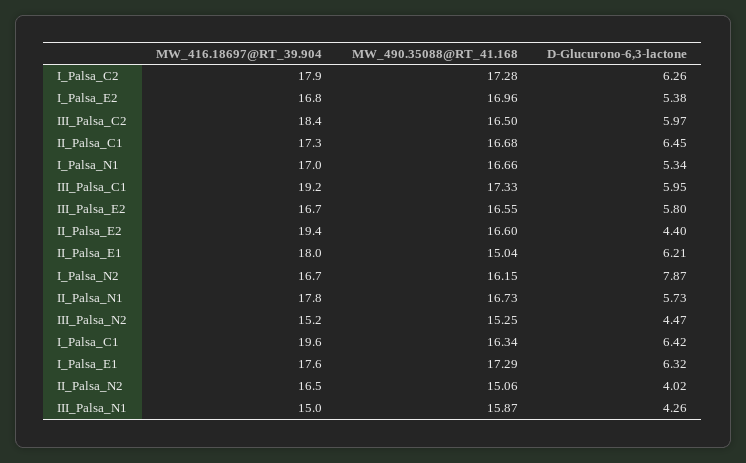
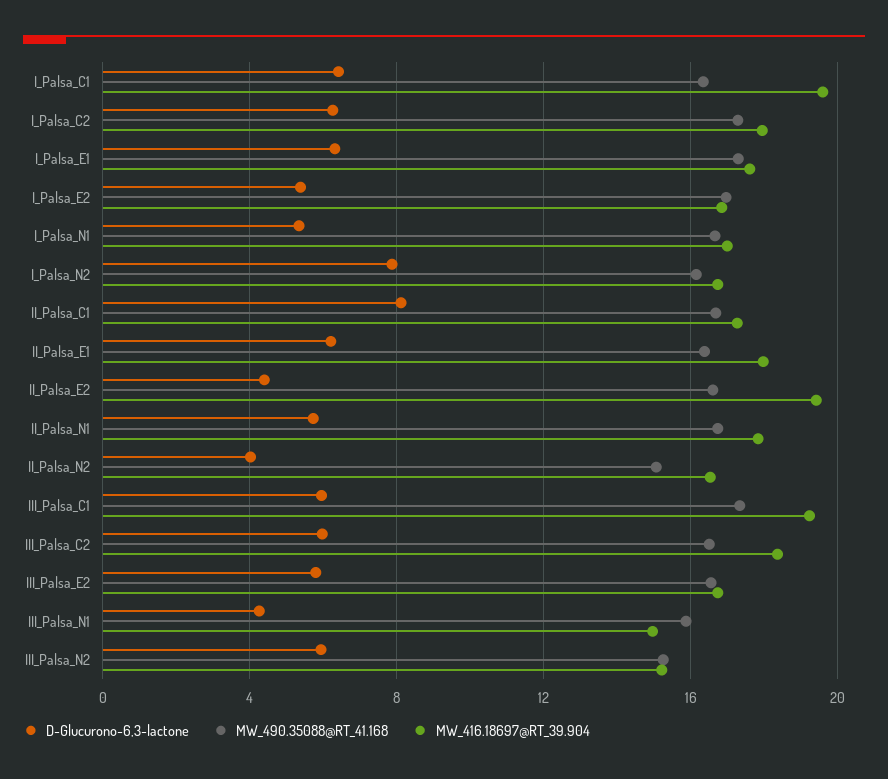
D-Glucurono-6,3-lactone, II_Palsa_C1: 6.45 -> 8
MW_490.35088@RT_41.168, II_Palsa_E1: 15.04 -> 16.5
D-Glucurono-6,3-lactone, III_Palsa_N2: 4.47 -> 6

